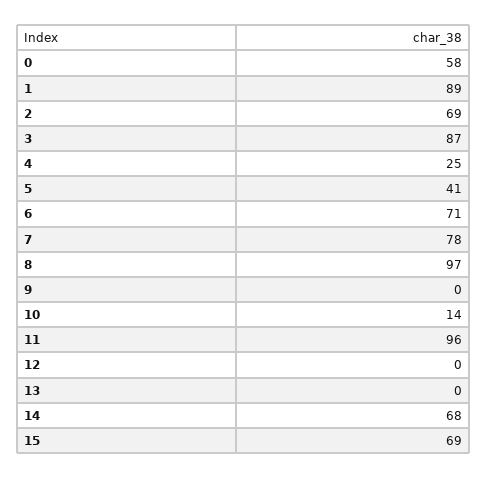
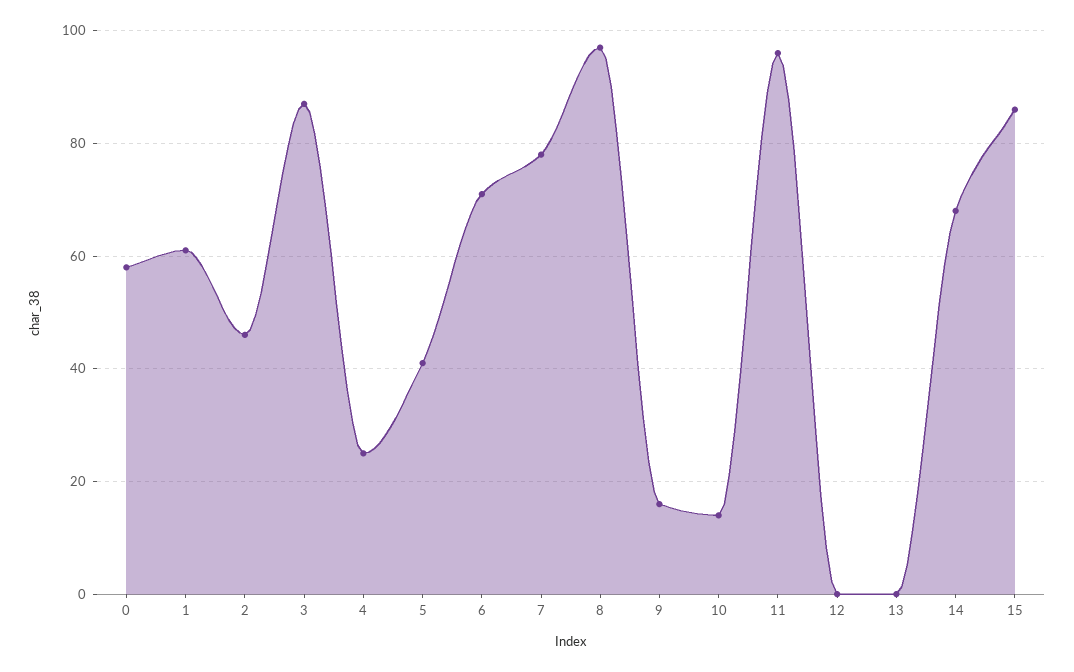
1: 89 -> 60
2: 69 -> 45
9: 0 -> 15
15: 69 -> 85

